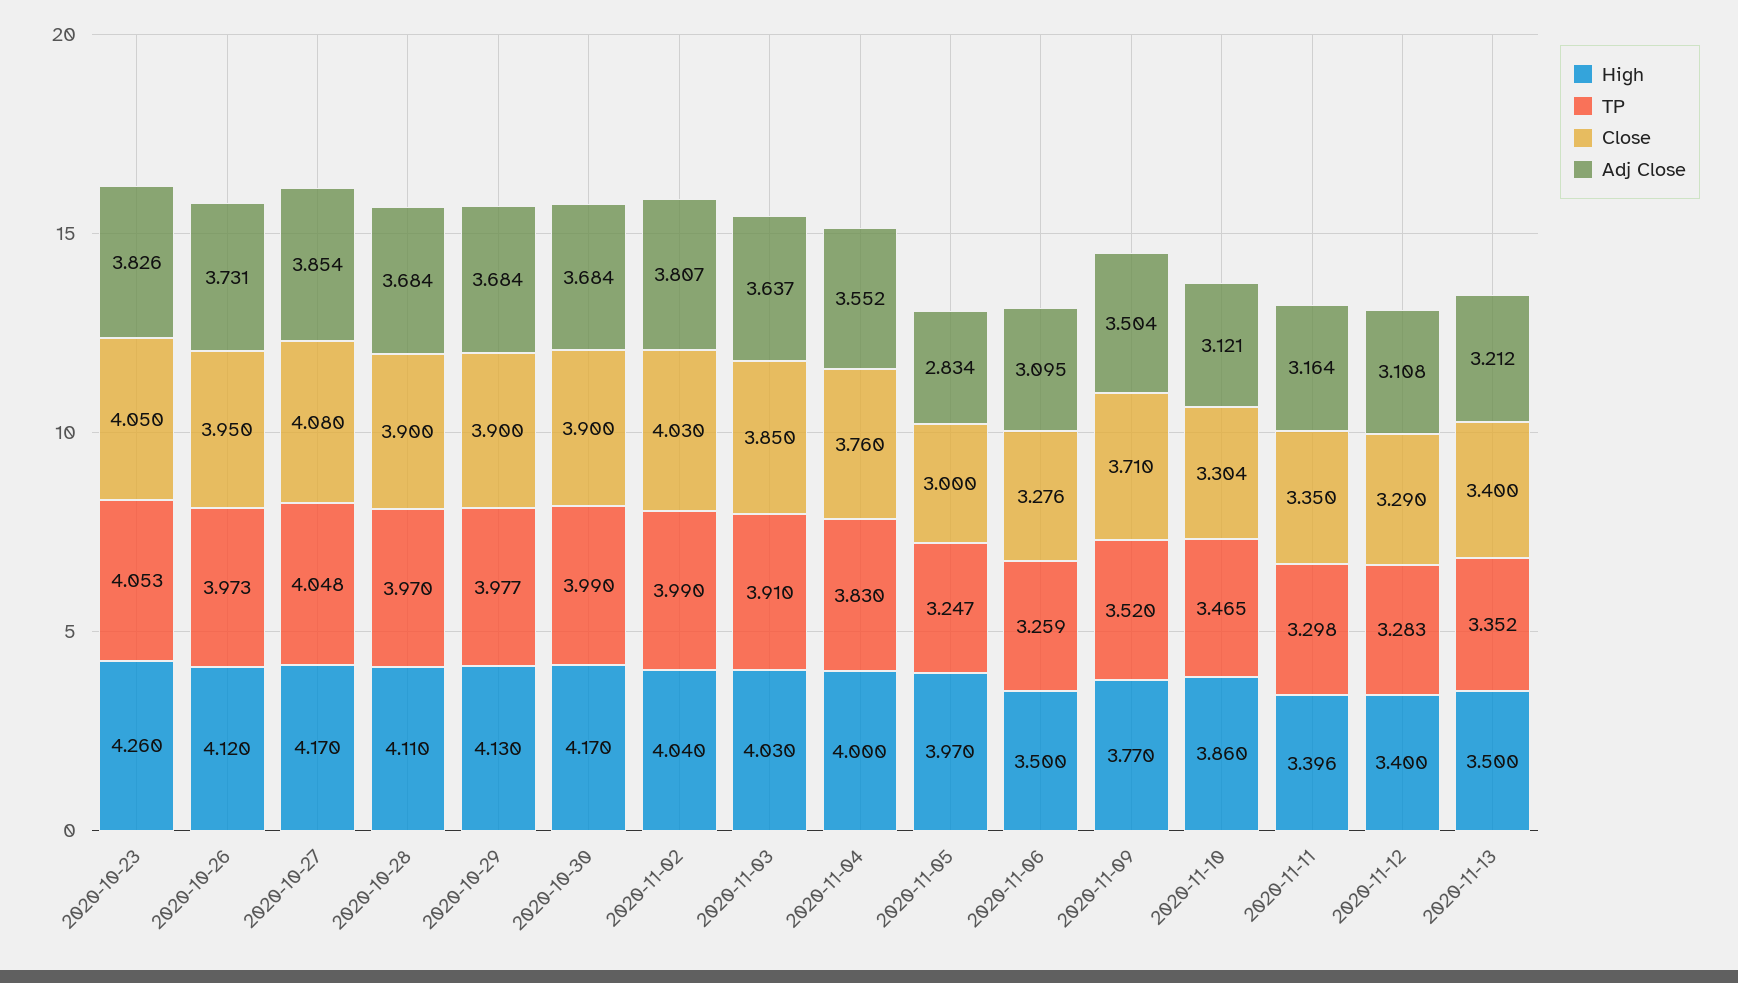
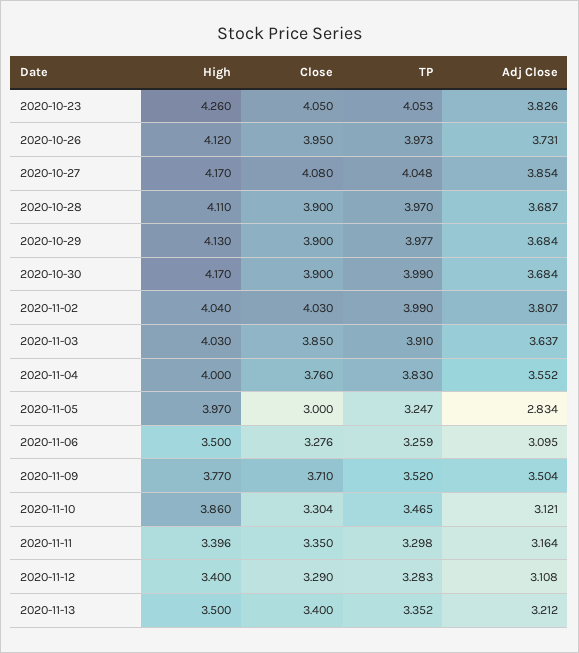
Adj Close, 2020-10-28: 3.684 -> 3.687

